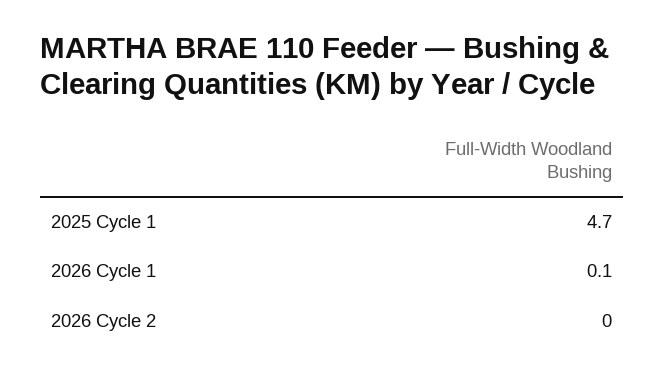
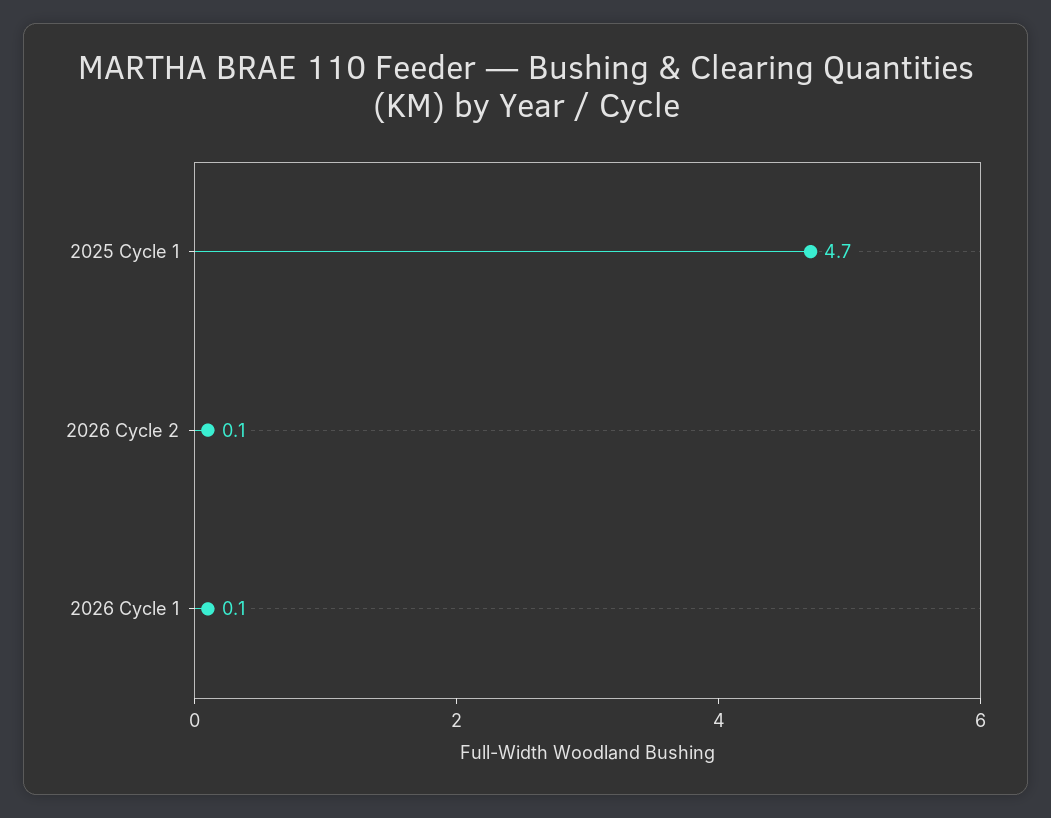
2026 Cycle 2: 0 -> 0.1

